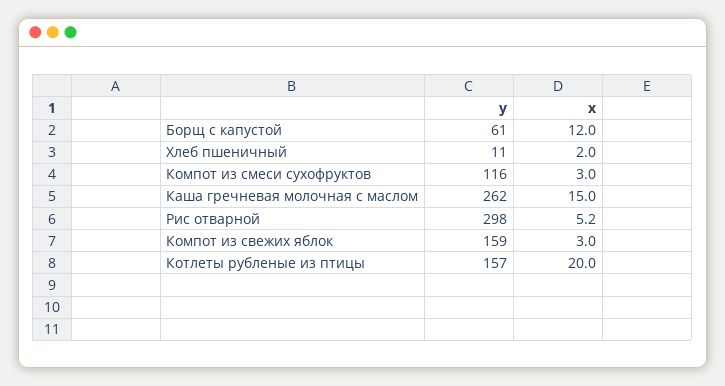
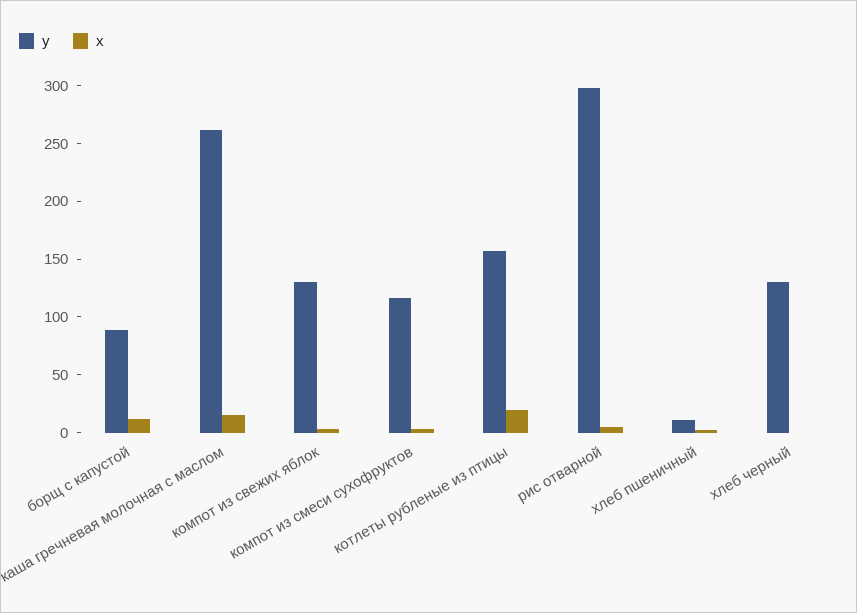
y, Борщ с капустой: 61 -> 90
y, Компот из свежих яблок: 159 -> 130
y, хлеб черный: none -> 130
x, хлеб черный: none -> 0

